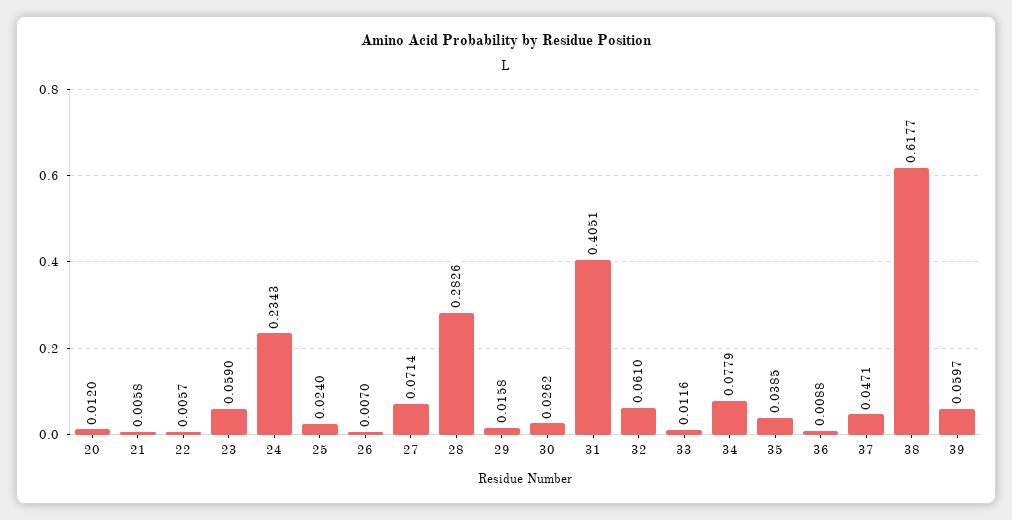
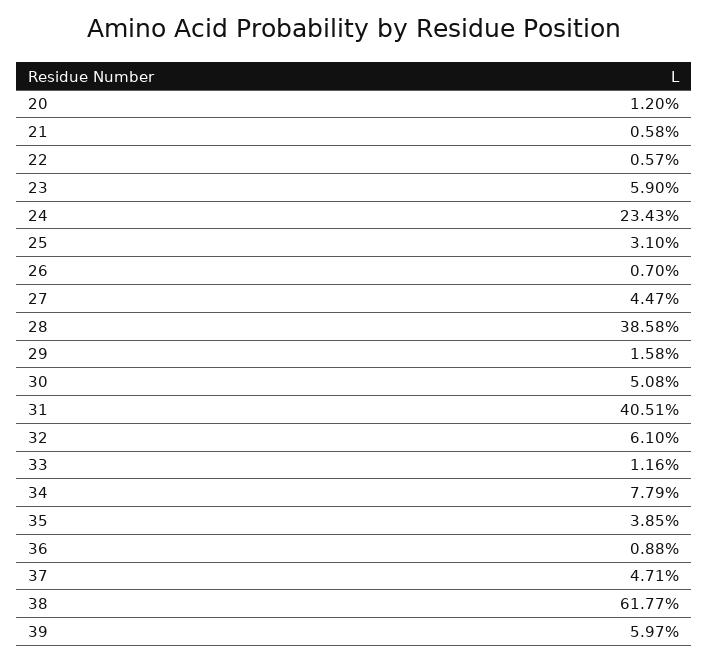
25: 0.024 -> 0.031
27: 0.0714 -> 0.0447
28: 0.2826 -> 0.3858
30: 0.0262 -> 0.0508

